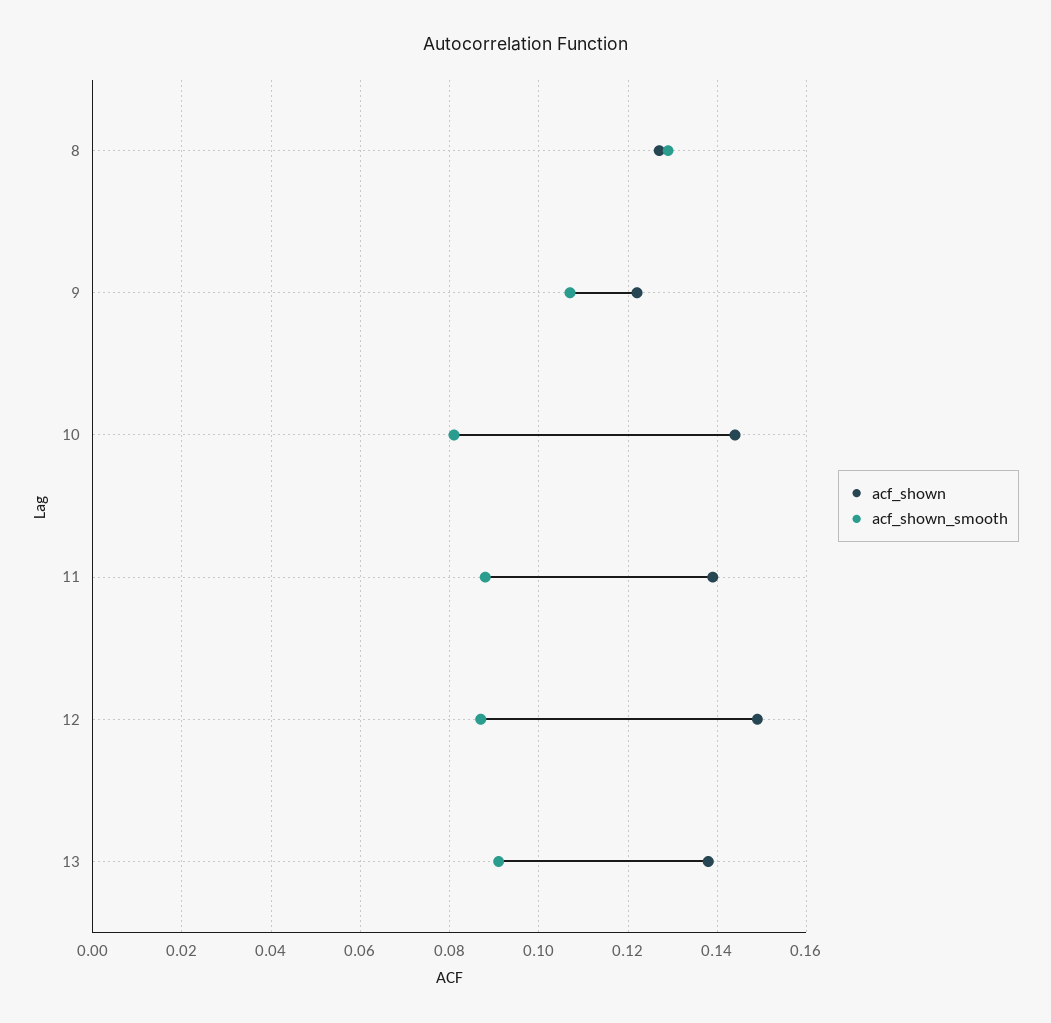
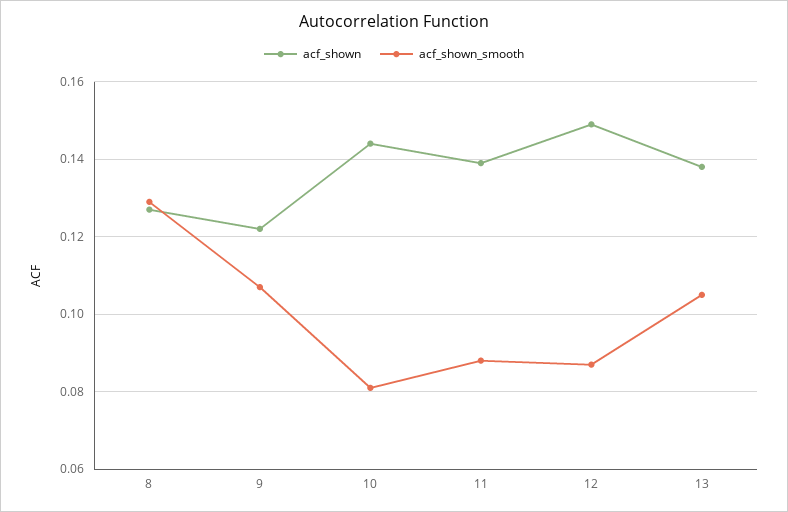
acf_shown_smooth, 13: 0.09 -> 0.105

